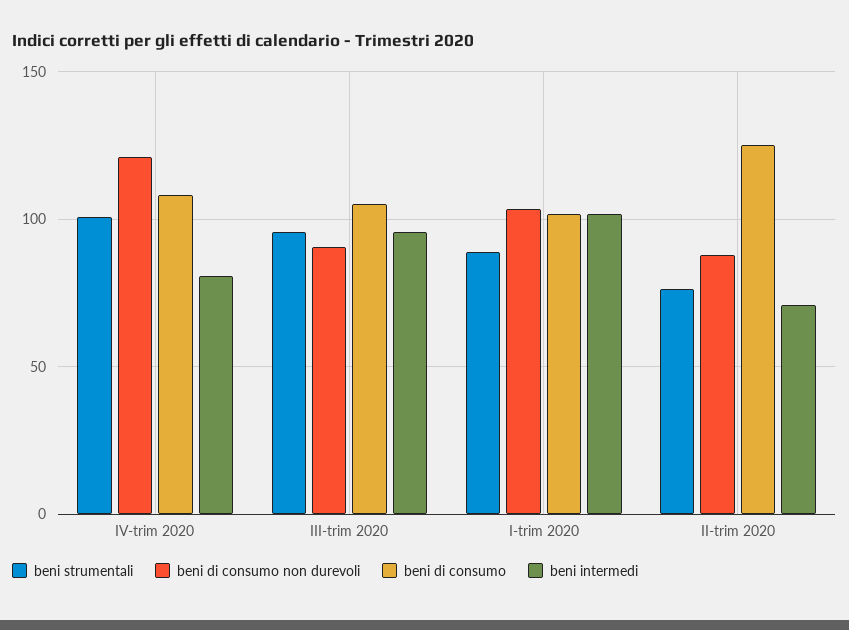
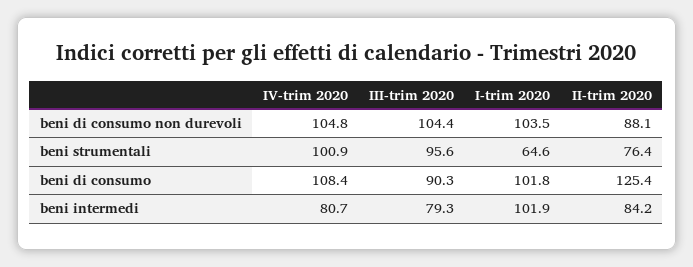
beni di consumo non durevoli, IV-trim 2020: 120 -> 104.8
beni di consumo non durevoli, III-trim 2020: 90 -> 104.4
beni di consumo, III-trim 2020: 105 -> 90.3
beni intermedi, III-trim 2020: 95 -> 79.3
beni strumentali, I-trim 2020: 90 -> 64.6
beni intermedi, II-trim 2020: 70 -> 84.2

